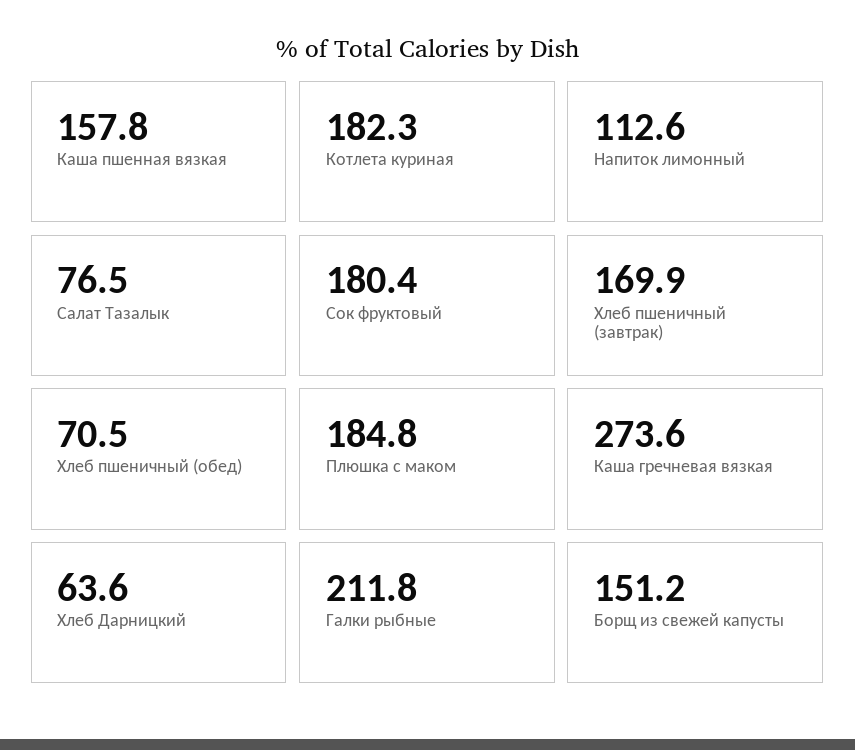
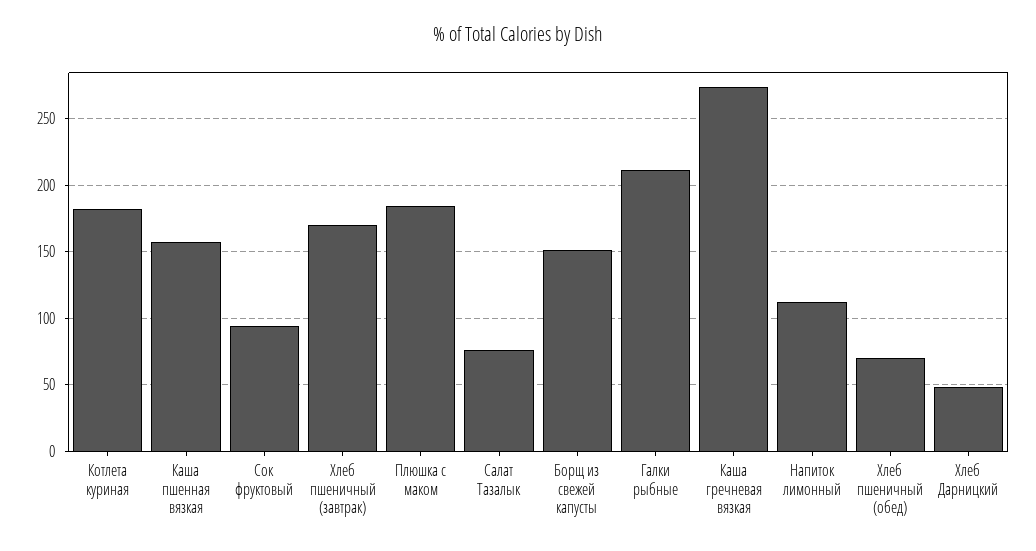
Сок фруктовый: 180.4 -> 95
Хлеб Дарницкий: 63.6 -> 50

